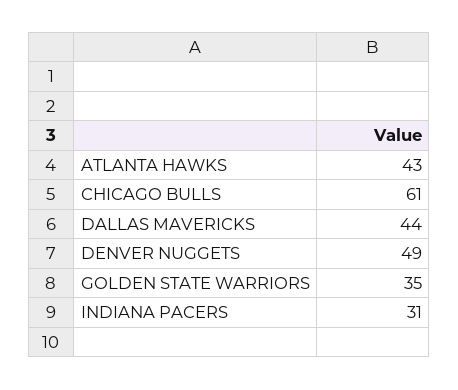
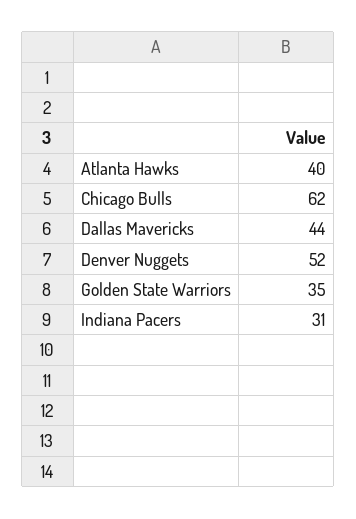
ATLANTA HAWKS: 43 -> 40
CHICAGO BULLS: 61 -> 62
DENVER NUGGETS: 49 -> 52

